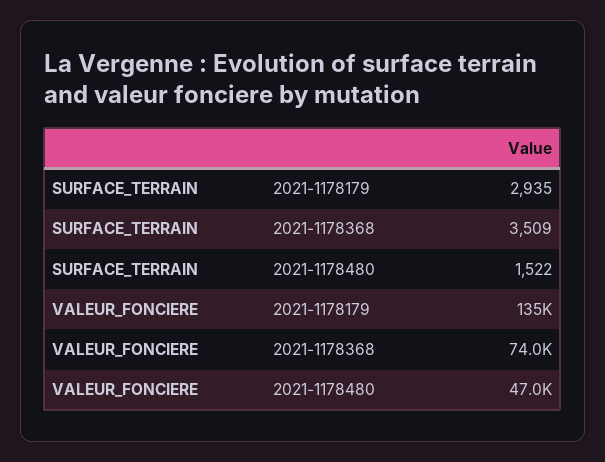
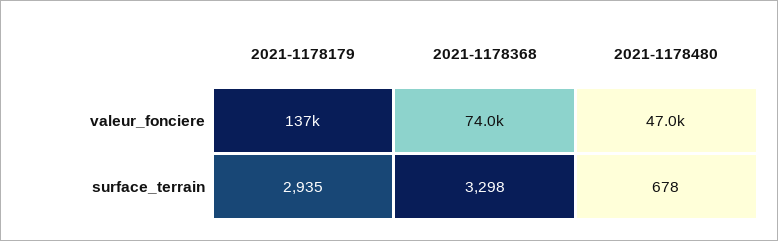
SURFACE_TERRAIN, 2021-1178368: 3509 -> 3298
SURFACE_TERRAIN, 2021-1178480: 1522 -> 678
VALEUR_FONCIERE, 2021-1178179: 135000 -> 137000

